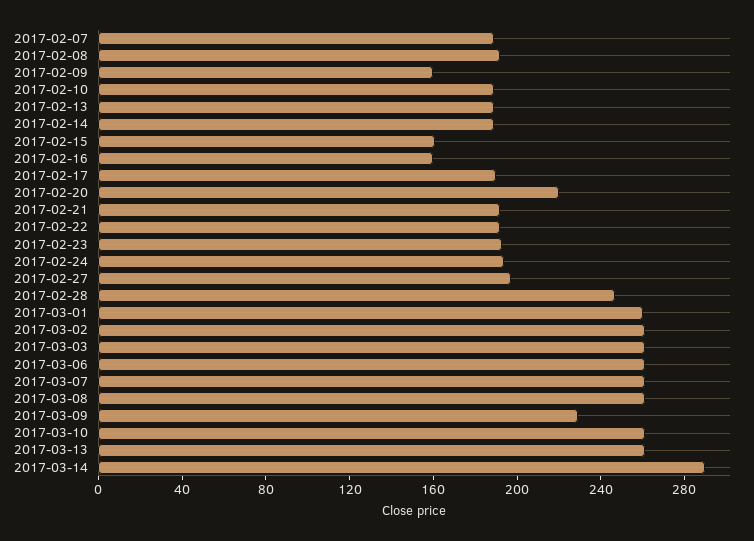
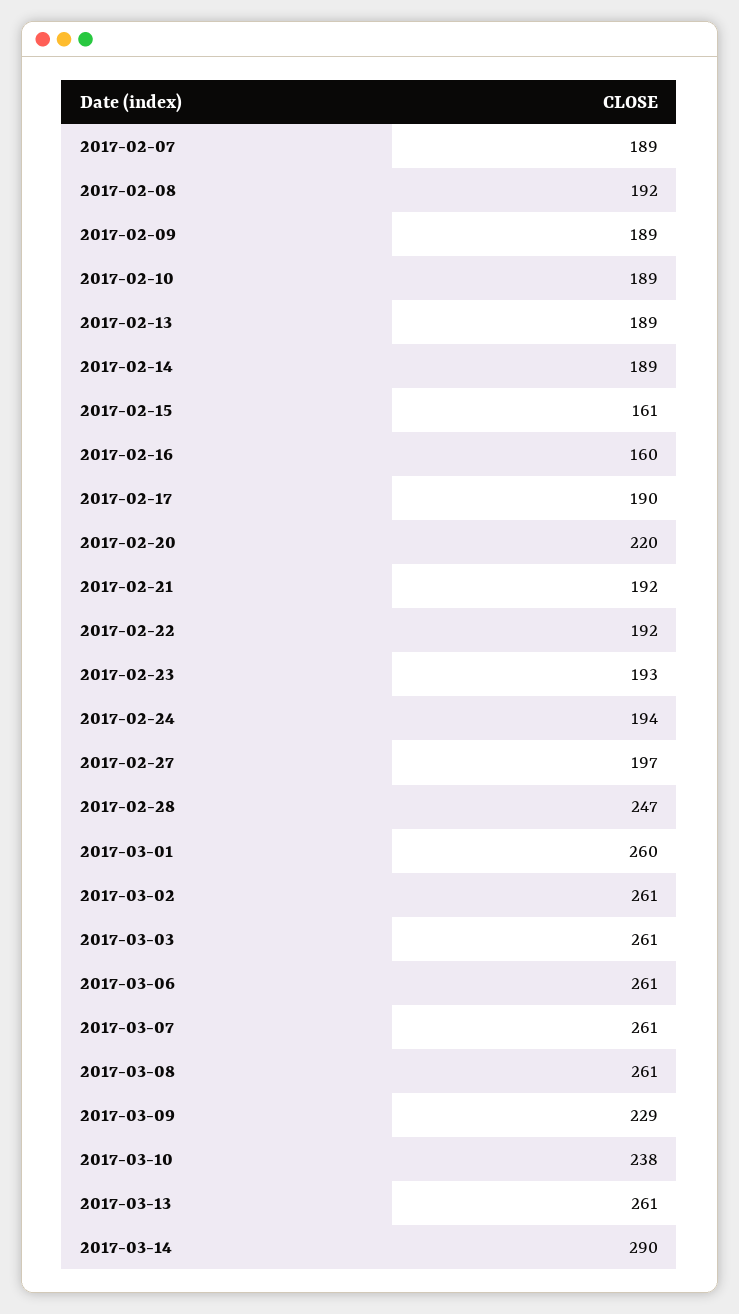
2017-02-09: 160 -> 189
2017-03-10: 260 -> 238

